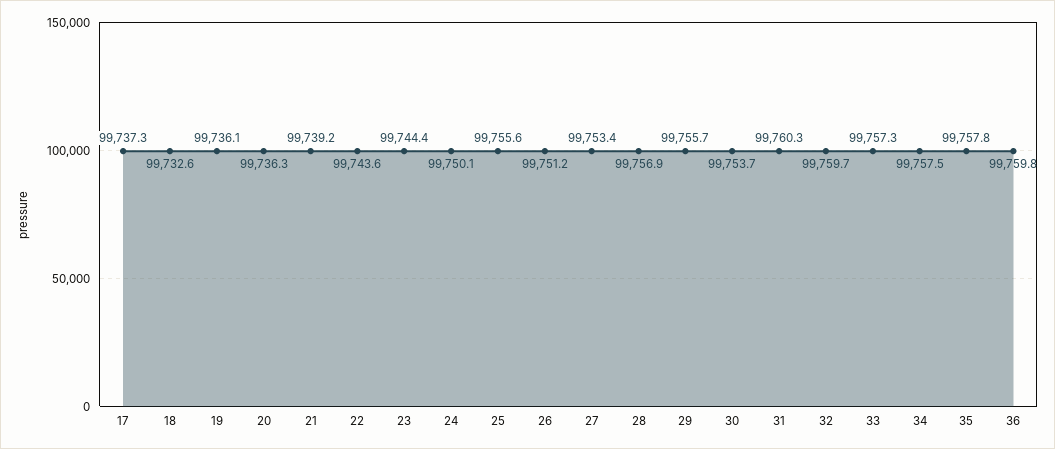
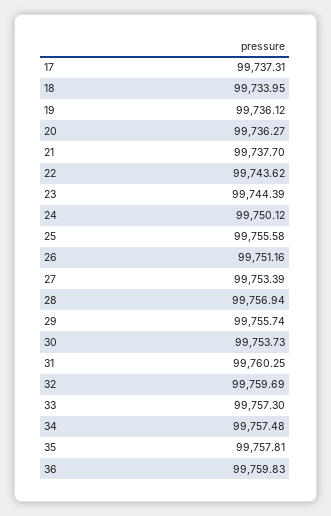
18: 99732.6 -> 99733.95
21: 99739.2 -> 99737.7

